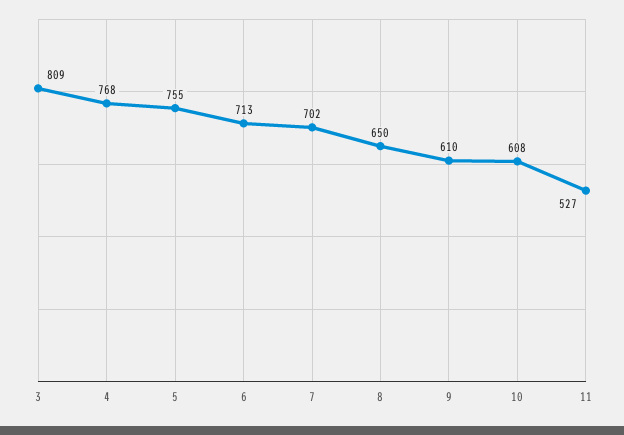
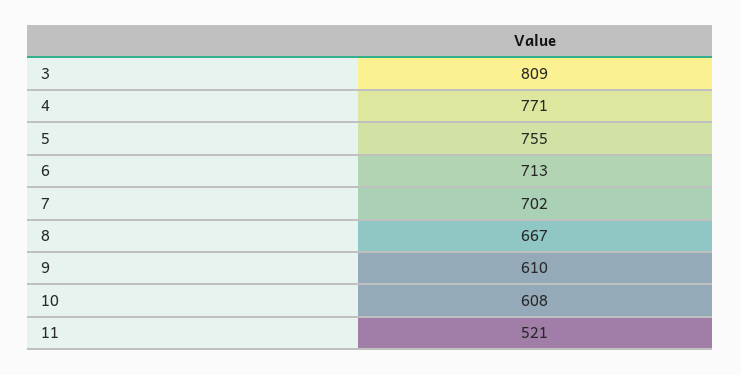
4: 768 -> 771
8: 650 -> 667
11: 527 -> 521

